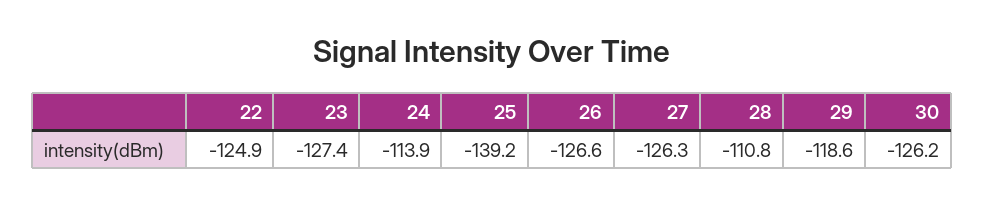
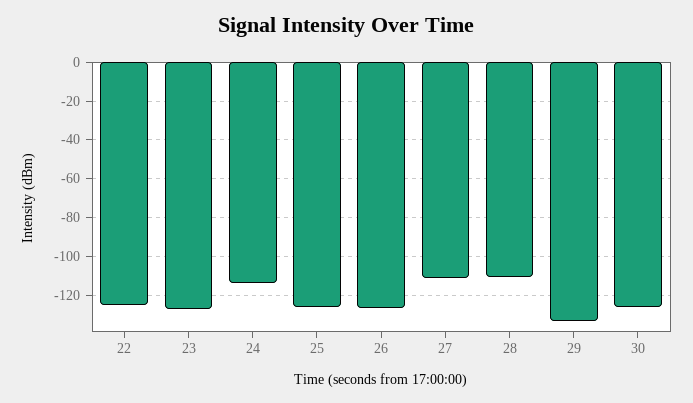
25: -139.2 -> -125
27: -126.3 -> -110
29: -118.6 -> -135

